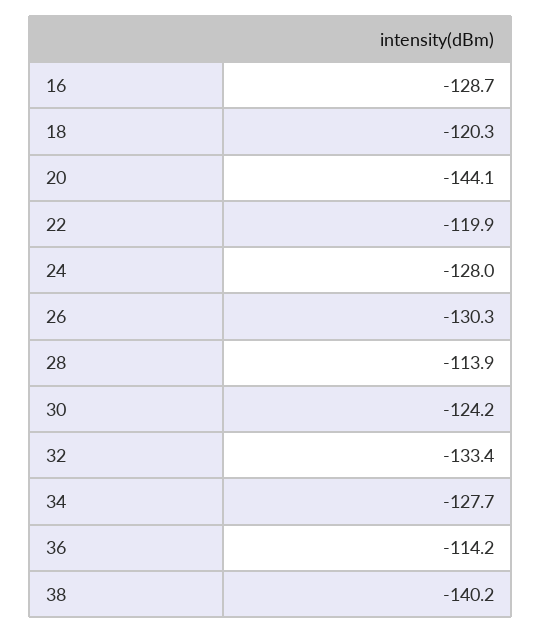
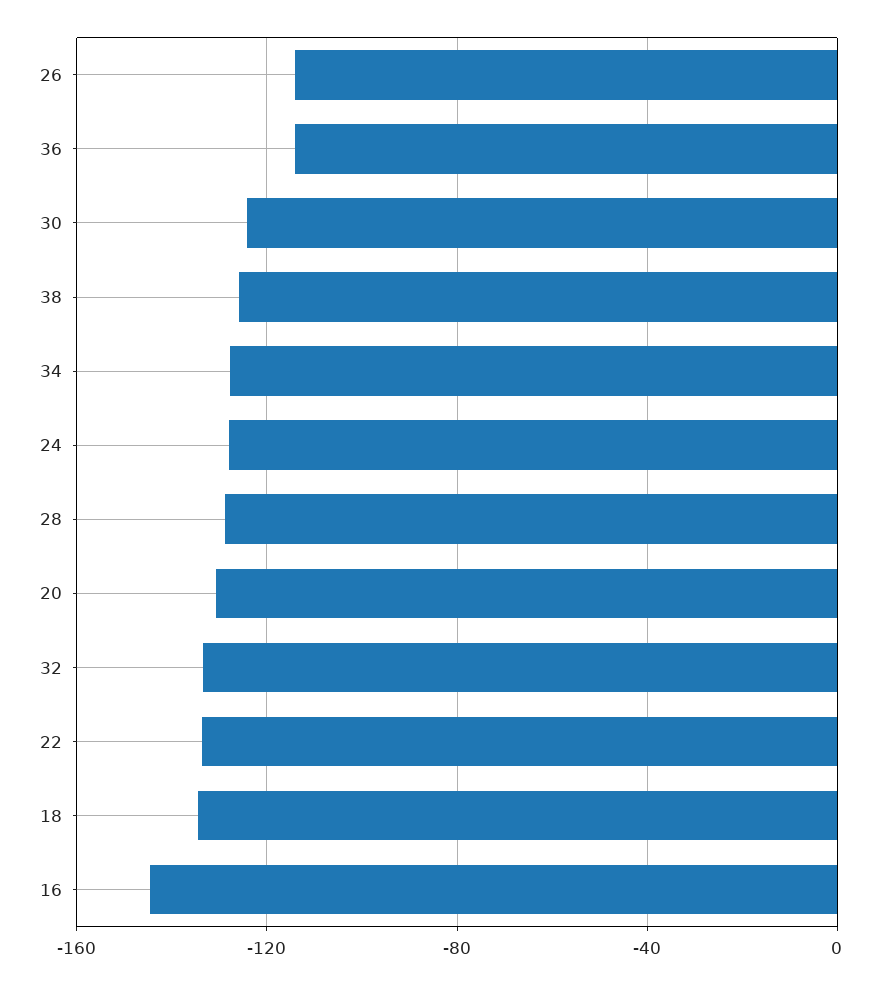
16: -128.7 -> -145
18: -120.3 -> -135
20: -144.1 -> -130
22: -119.9 -> -135
26: -130.3 -> -115
28: -113.9 -> -130
38: -140.2 -> -125

